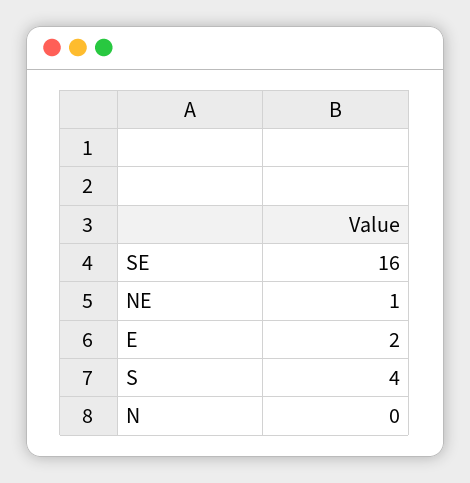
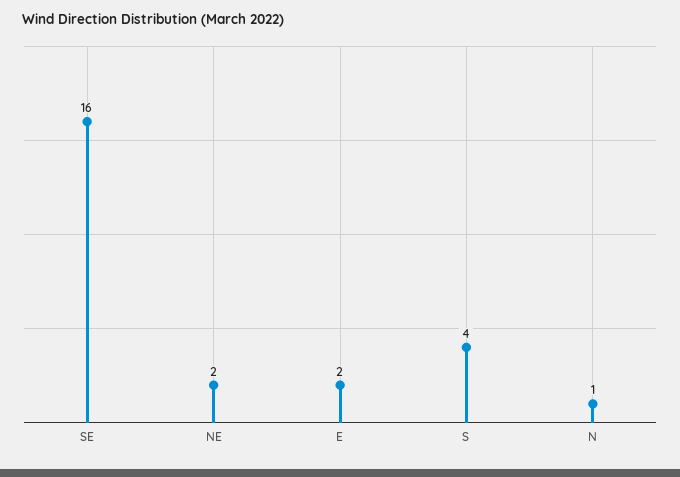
NE: 1 -> 2
N: 0 -> 1

